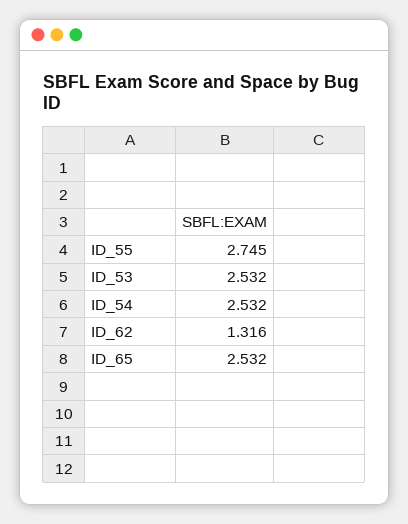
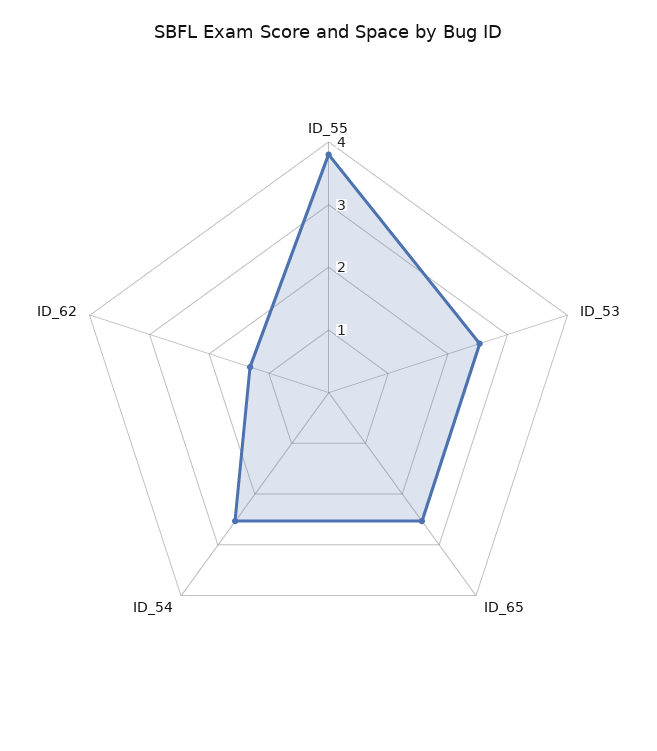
ID_55: 2.745 -> 3.8

